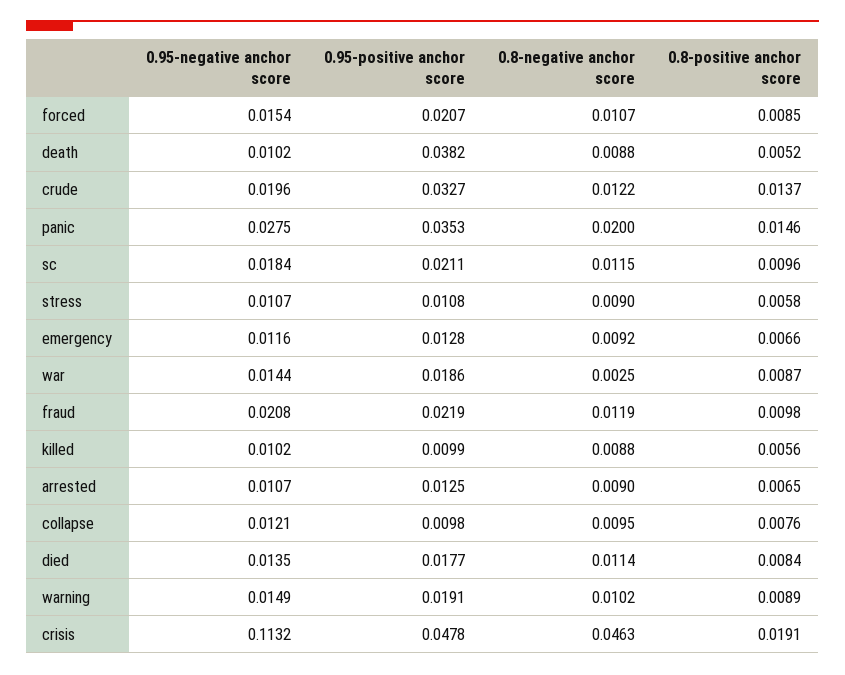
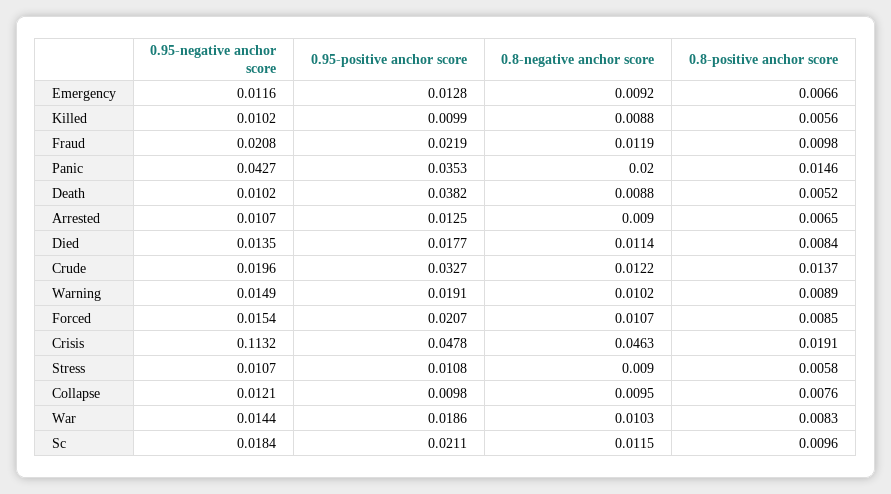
0.95-negative anchor score, panic: 0.0275 -> 0.0427
0.8-negative anchor score, war: 0.0025 -> 0.0103
0.8-positive anchor score, war: 0.0087 -> 0.0083

